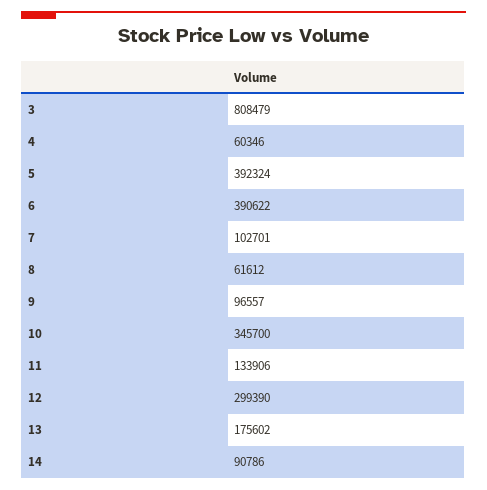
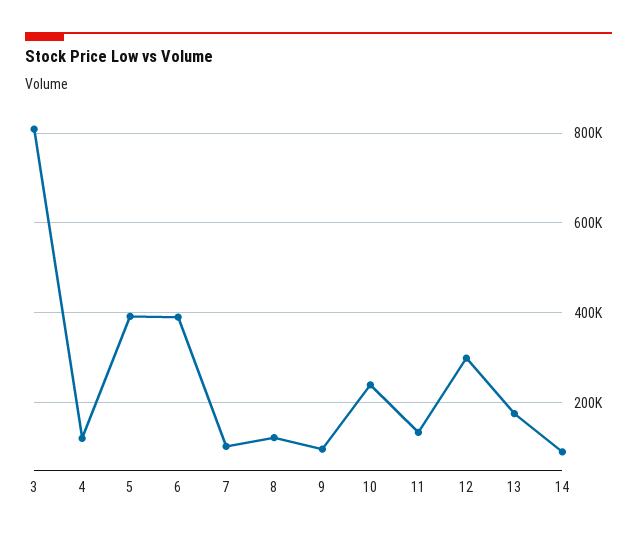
4: 60346 -> 120000
8: 61612 -> 120000
10: 345700 -> 240000

